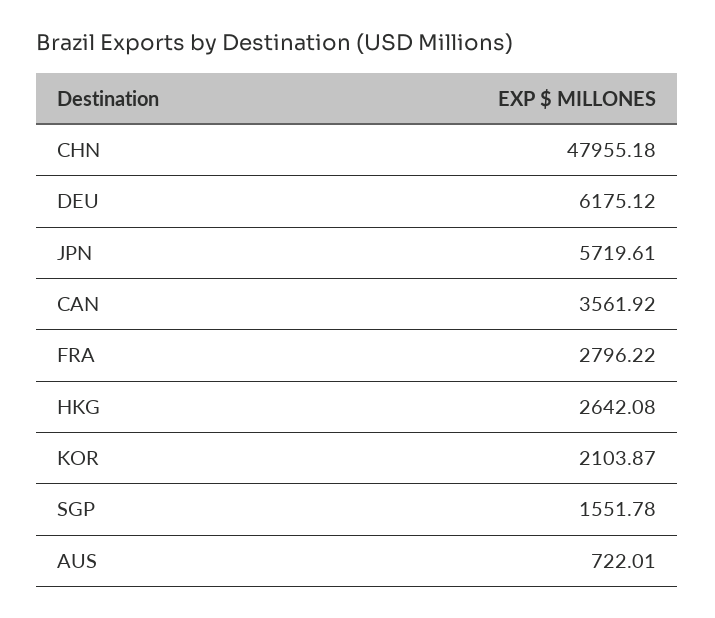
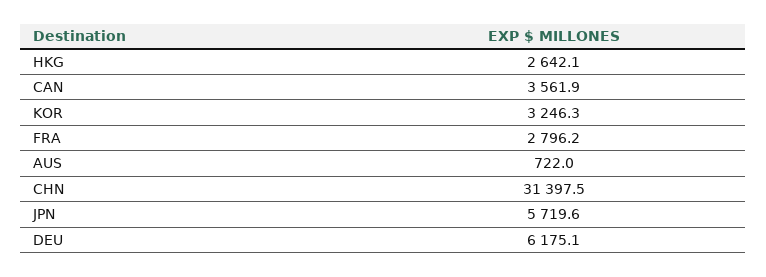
CHN: 47955.18 -> 31397.5
KOR: 2103.87 -> 3246.3
SGP: 1551.78 -> none

